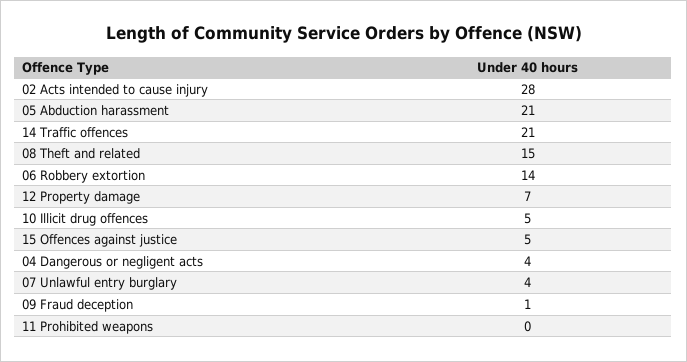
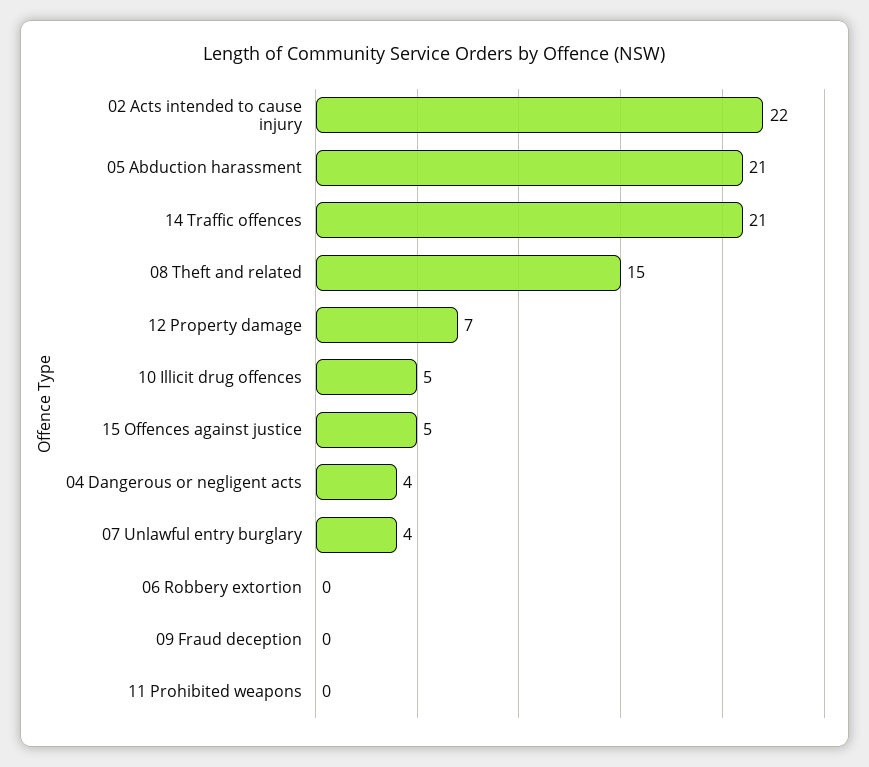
02 Acts intended to cause injury: 28 -> 22
06 Robbery extortion: 14 -> 0
09 Fraud deception: 1 -> 0

